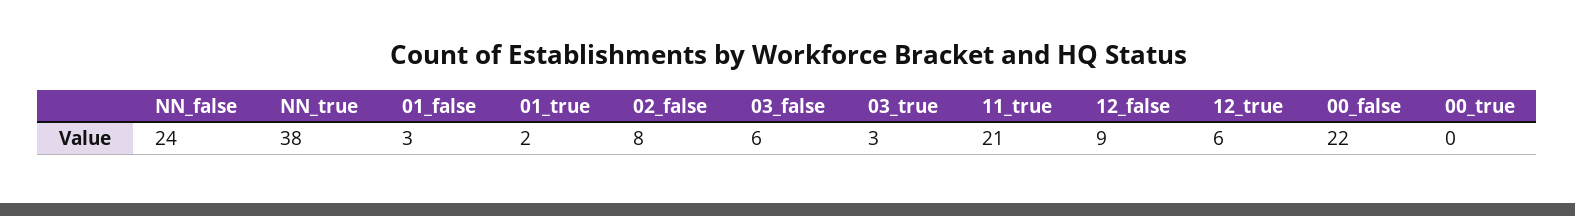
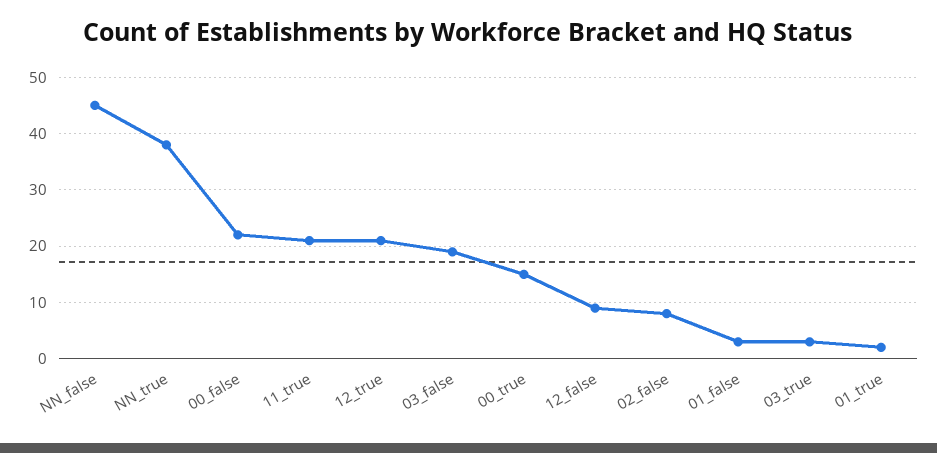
NN_false: 24 -> 45
03_false: 6 -> 20
12_true: 6 -> 20
00_true: 0 -> 15

